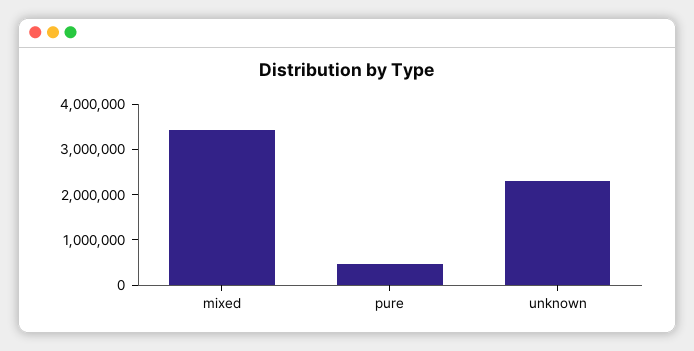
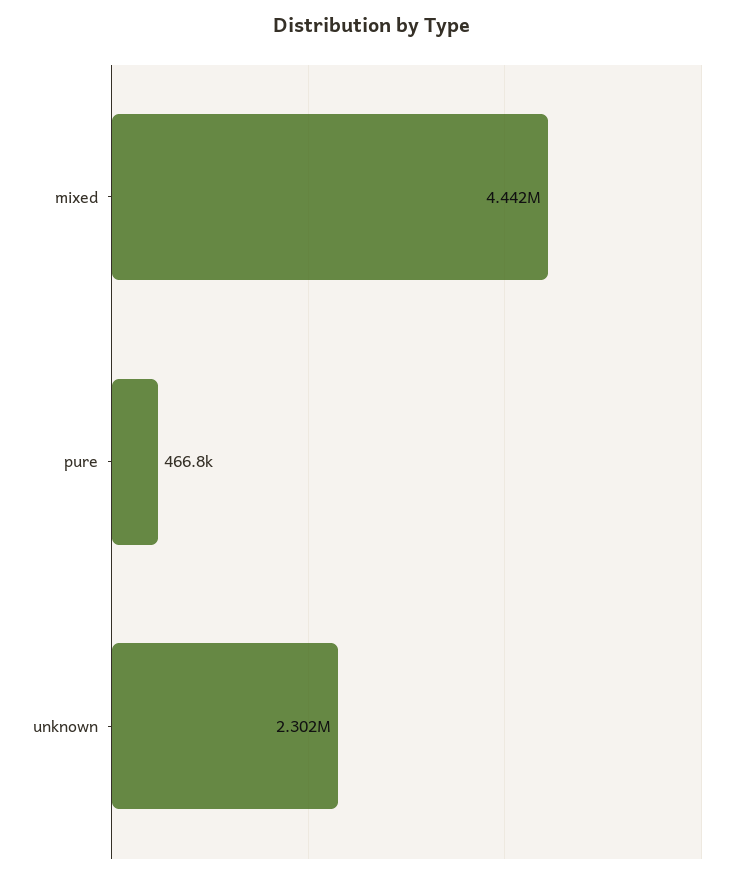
mixed: 3400000 -> 4442000

